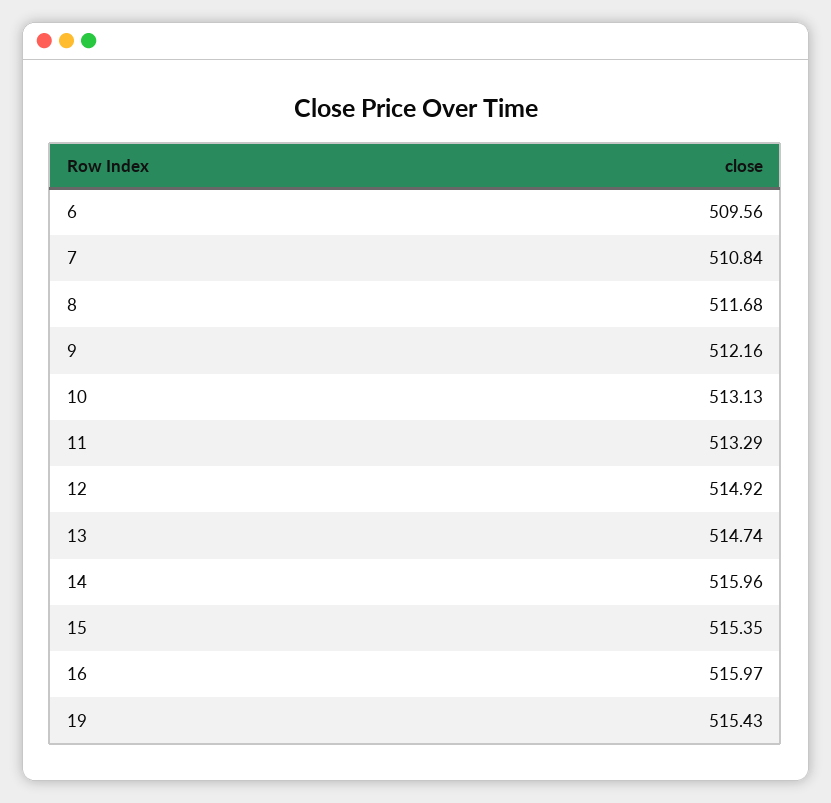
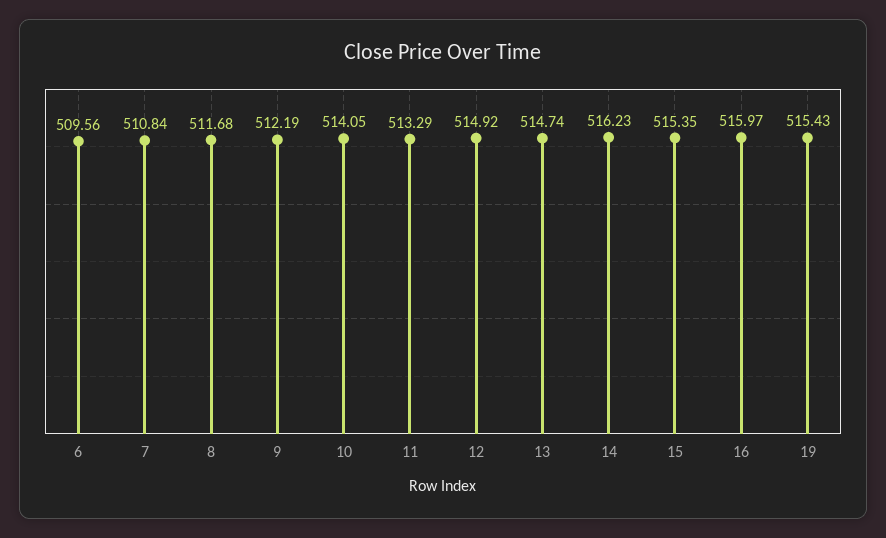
9: 512.16 -> 512.19
10: 513.13 -> 514.05
14: 515.96 -> 516.23

